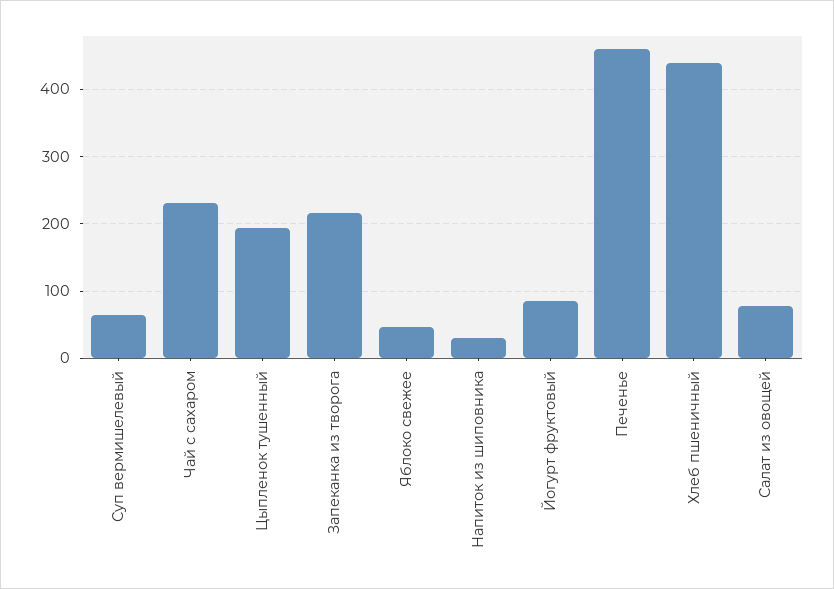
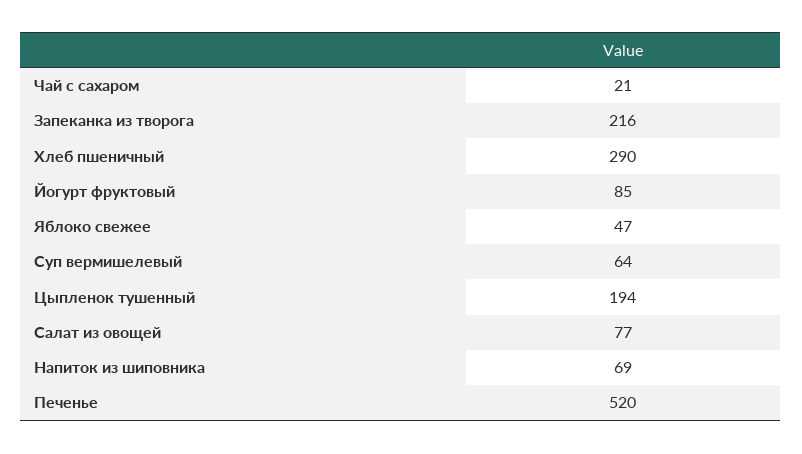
Чай с сахаром: 230 -> 21
Напиток из шиповника: 30 -> 69
Печенье: 460 -> 520
Хлеб пшеничный: 440 -> 290

